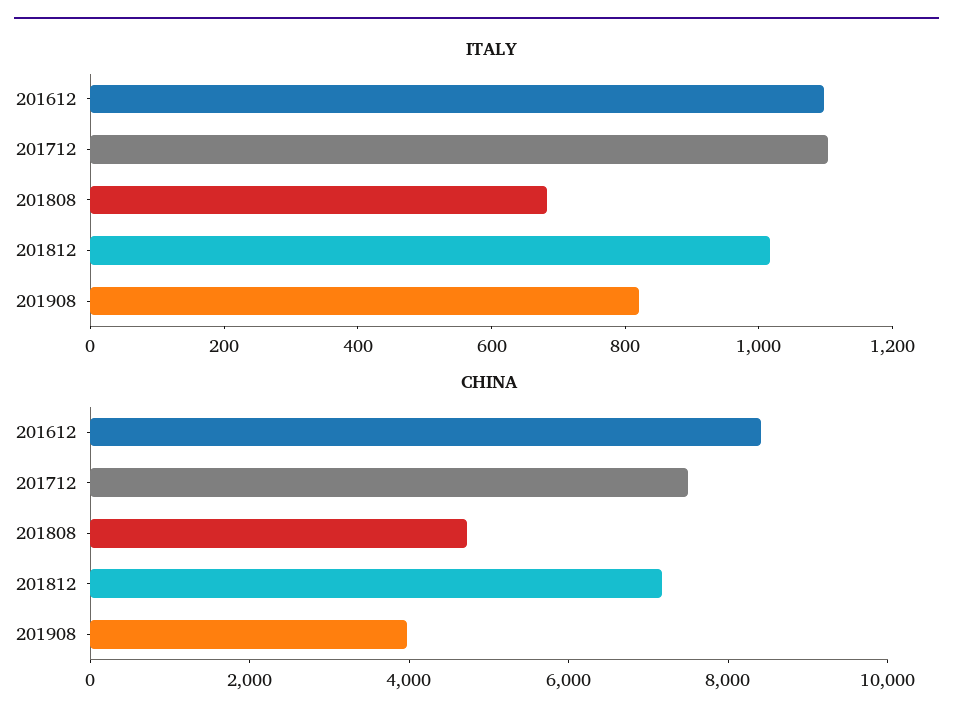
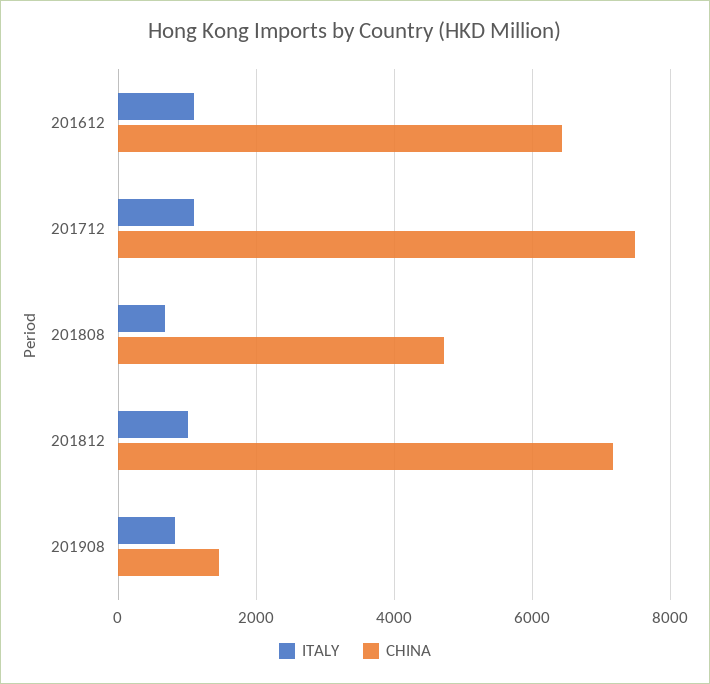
CHINA, 201612: 8500 -> 6400
CHINA, 201908: 4000 -> 1400

